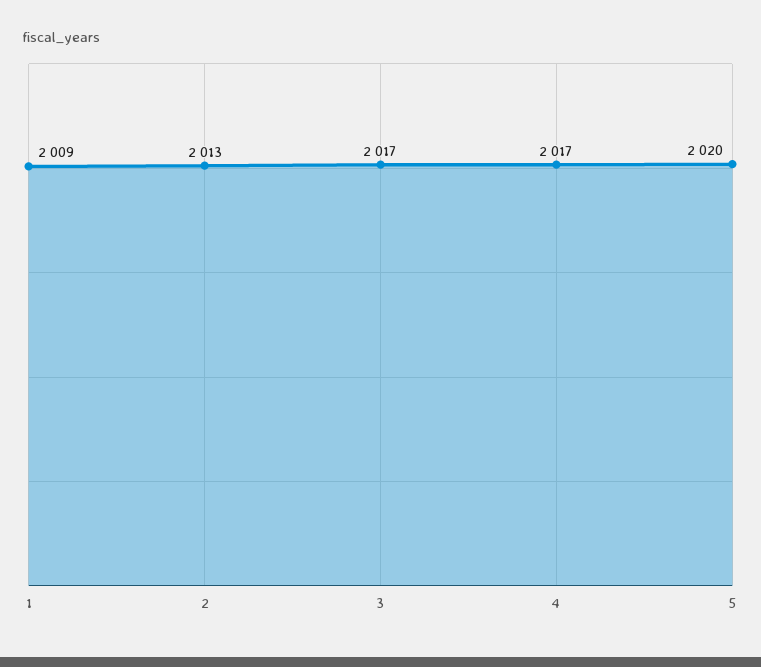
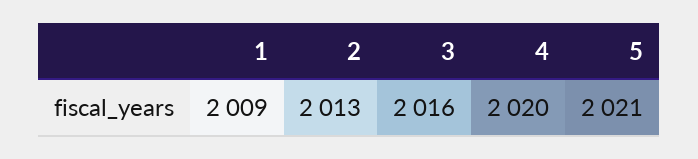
3: 2017 -> 2016
4: 2017 -> 2020
5: 2020 -> 2021

